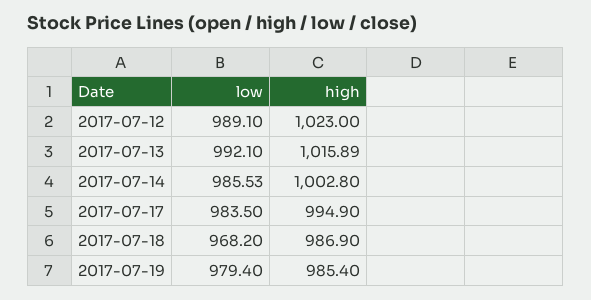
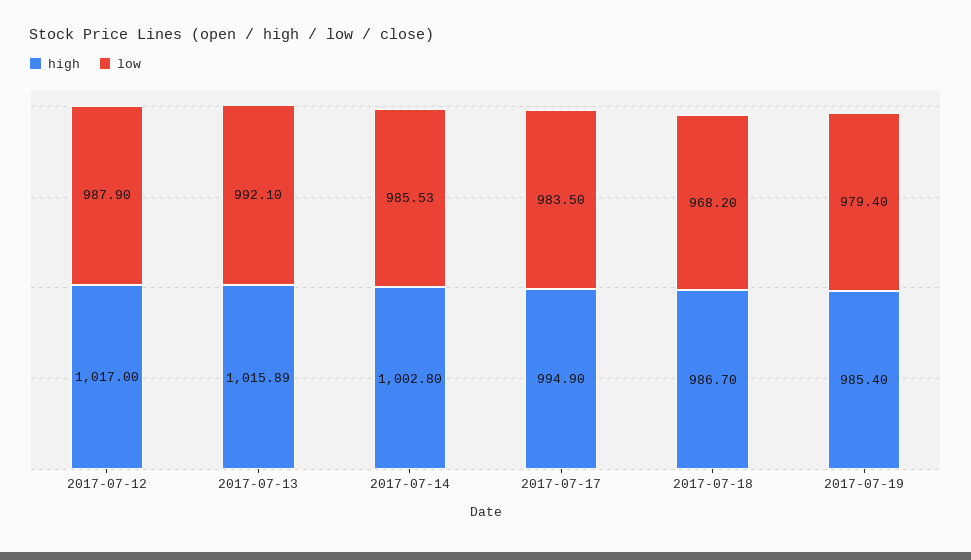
low, 2017-07-12: 989.1 -> 987.9
high, 2017-07-12: 1023 -> 1017
high, 2017-07-18: 986.9 -> 986.7

